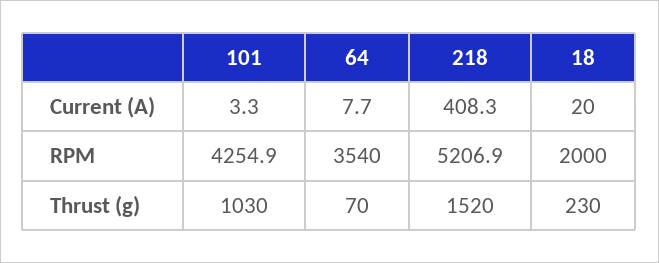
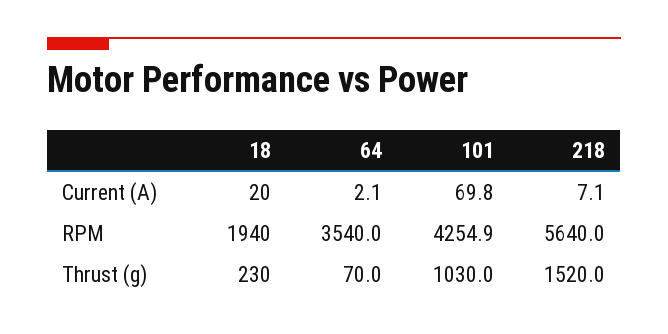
101, Current (A): 3.3 -> 69.8
64, Current (A): 7.7 -> 2.1
218, Current (A): 408.3 -> 7.1
218, RPM: 5206.9 -> 5640
18, RPM: 2000 -> 1940

